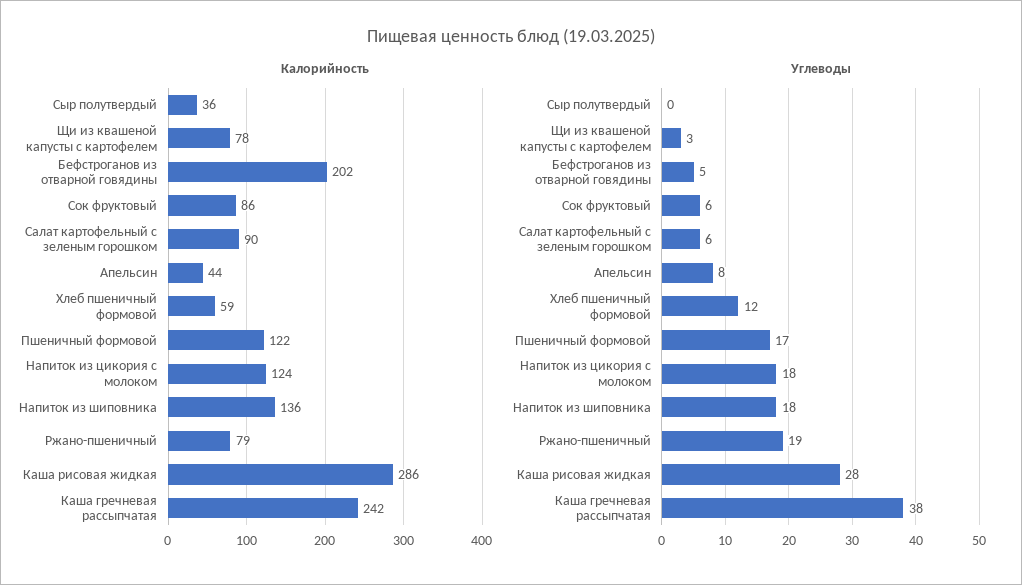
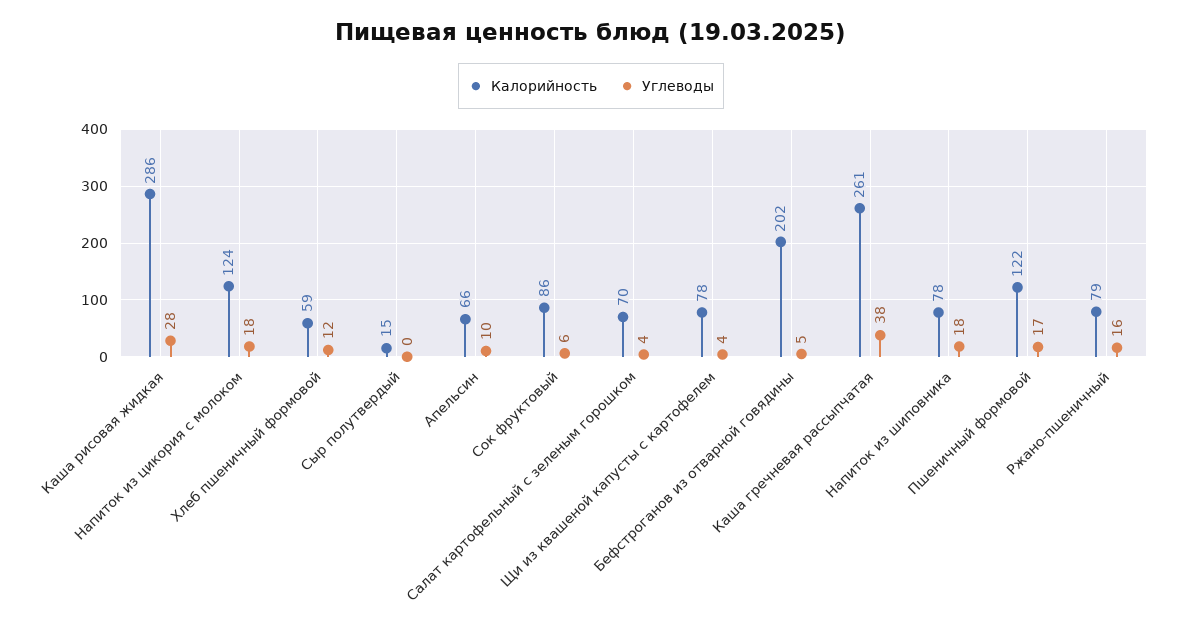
Калорийность, Сыр полутвердый: 36 -> 15
Калорийность, Салат картофельный с зеленым горошком: 90 -> 70
Калорийность, Апельсин: 44 -> 66
Калорийность, Напиток из шиповника: 136 -> 78
Калорийность, Каша гречневая рассыпчатая: 242 -> 261
Углеводы, Щи из квашеной капусты с картофелем: 3 -> 4
Углеводы, Салат картофельный с зеленым горошком: 6 -> 4
Углеводы, Апельсин: 8 -> 10
Углеводы, Ржано-пшеничный: 19 -> 16

